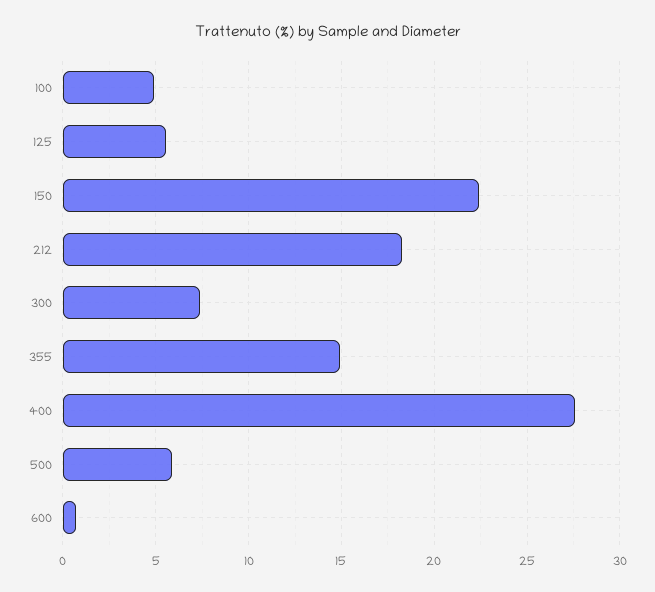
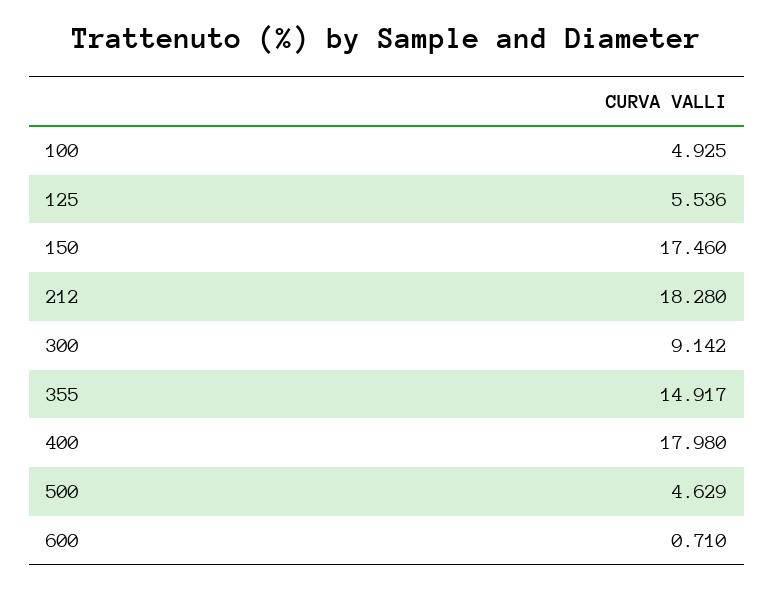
150: 22.5 -> 17.46
300: 7.5 -> 9.142
400: 27.5 -> 17.98
500: 6 -> 4.629

